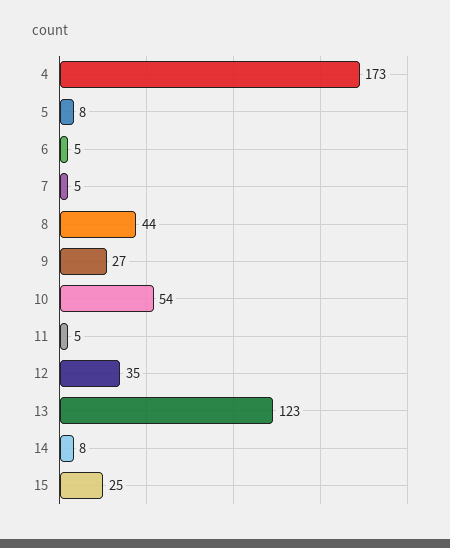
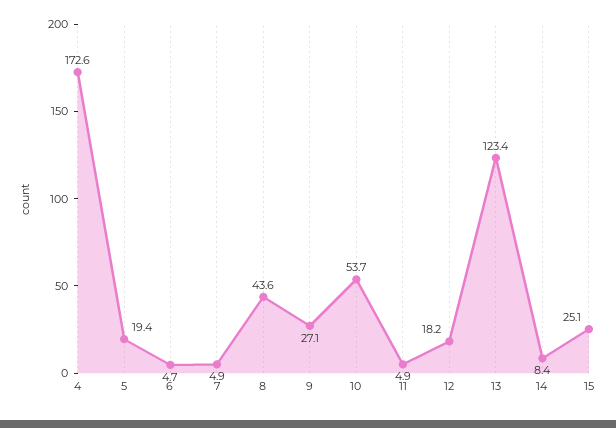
5: 8 -> 19.4
12: 35 -> 18.2

